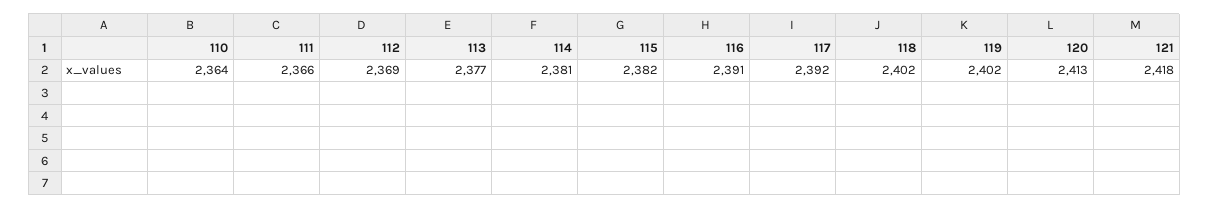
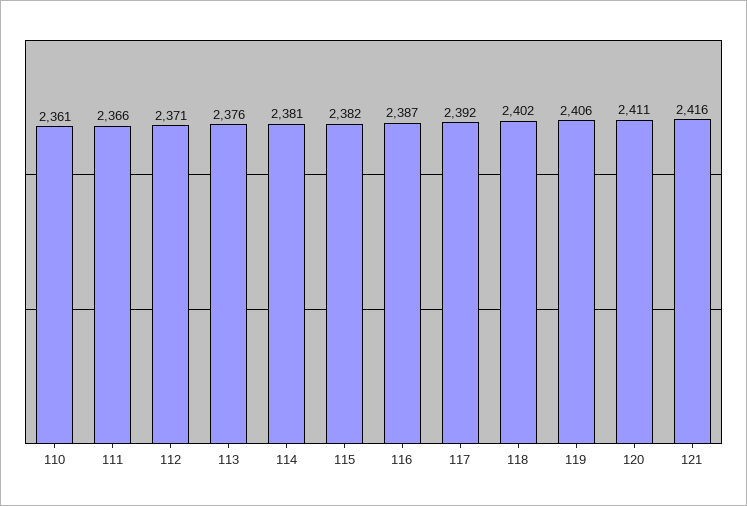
110: 2364 -> 2361
112: 2369 -> 2371
113: 2377 -> 2376
116: 2391 -> 2387
119: 2402 -> 2406
120: 2413 -> 2411
121: 2418 -> 2416

